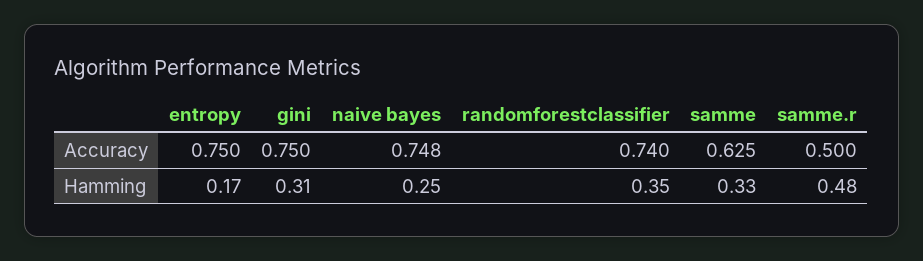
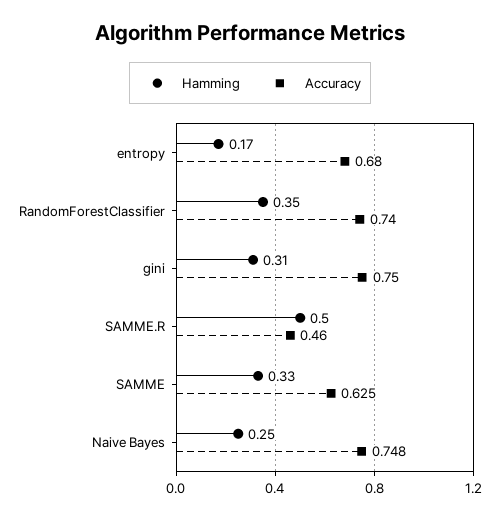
Accuracy, entropy: 0.75 -> 0.68
Accuracy, samme.r: 0.5 -> 0.46
Hamming, samme.r: 0.48 -> 0.5

